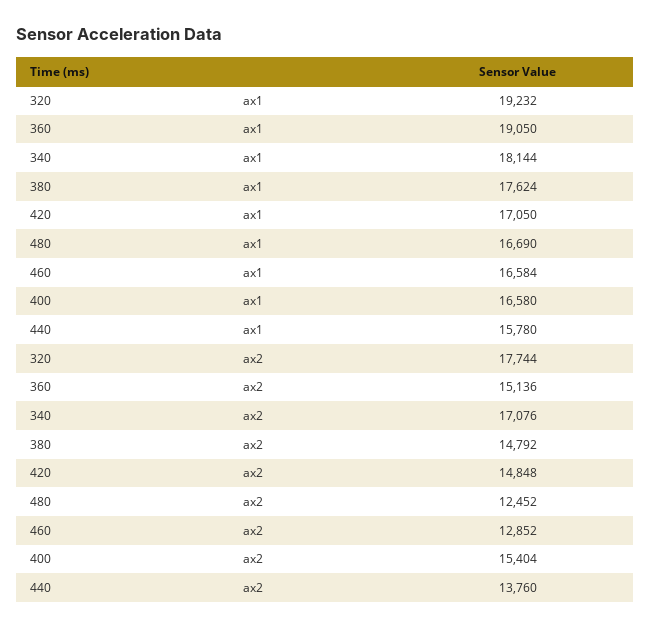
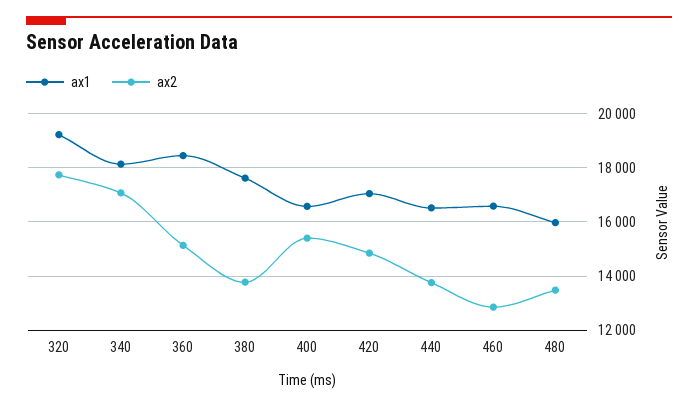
ax1, 360: 19050 -> 18500
ax1, 480: 16690 -> 16000
ax1, 440: 15780 -> 16500
ax2, 380: 14792 -> 13750
ax2, 480: 12452 -> 13500

